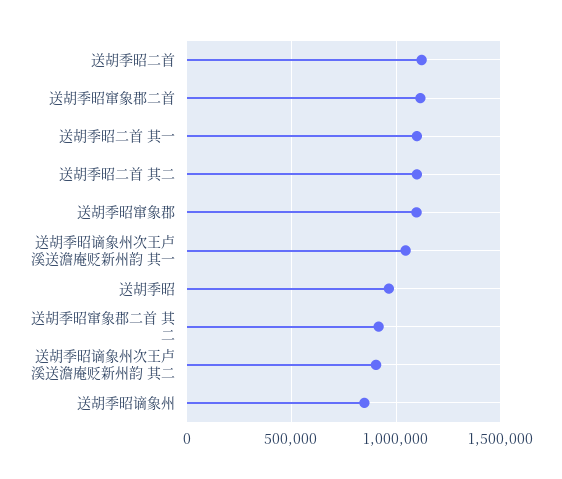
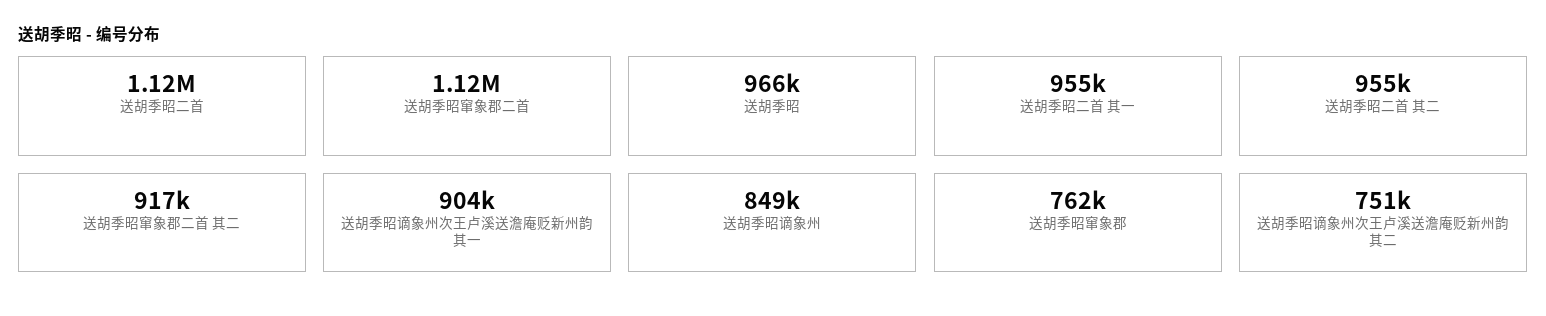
送胡季昭二首 其一: 1100000 -> 955000
送胡季昭二首 其二: 1100000 -> 955000
送胡季昭窜象郡: 1100000 -> 762000
送胡季昭谪象州次王卢溪送澹庵贬新州韵 其一: 1050000 -> 904000
送胡季昭谪象州次王卢溪送澹庵贬新州韵 其二: 900000 -> 751000

